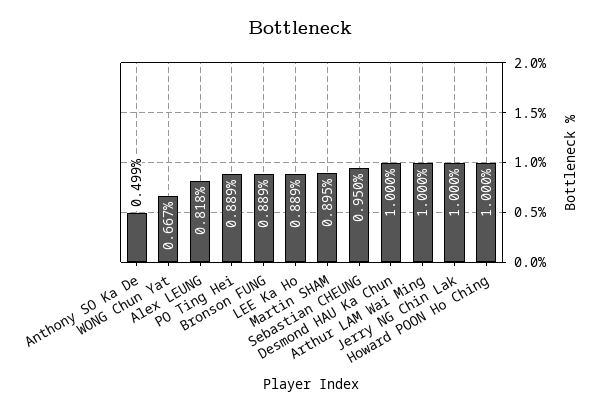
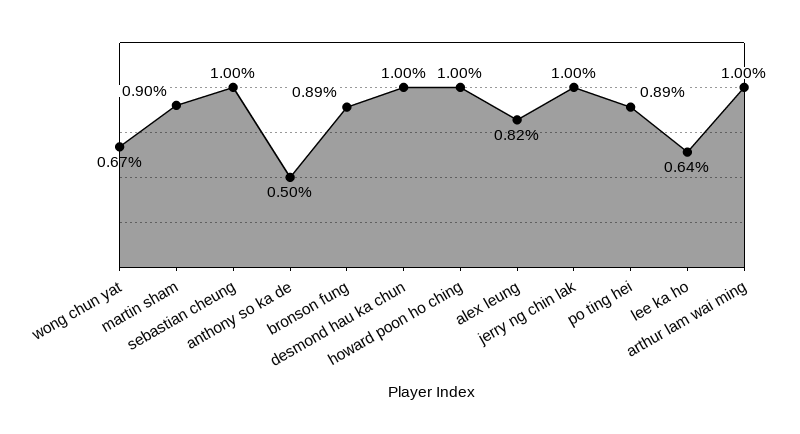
LEE Ka Ho: 0.889 -> 0.64
Sebastian CHEUNG: 0.95 -> 1

